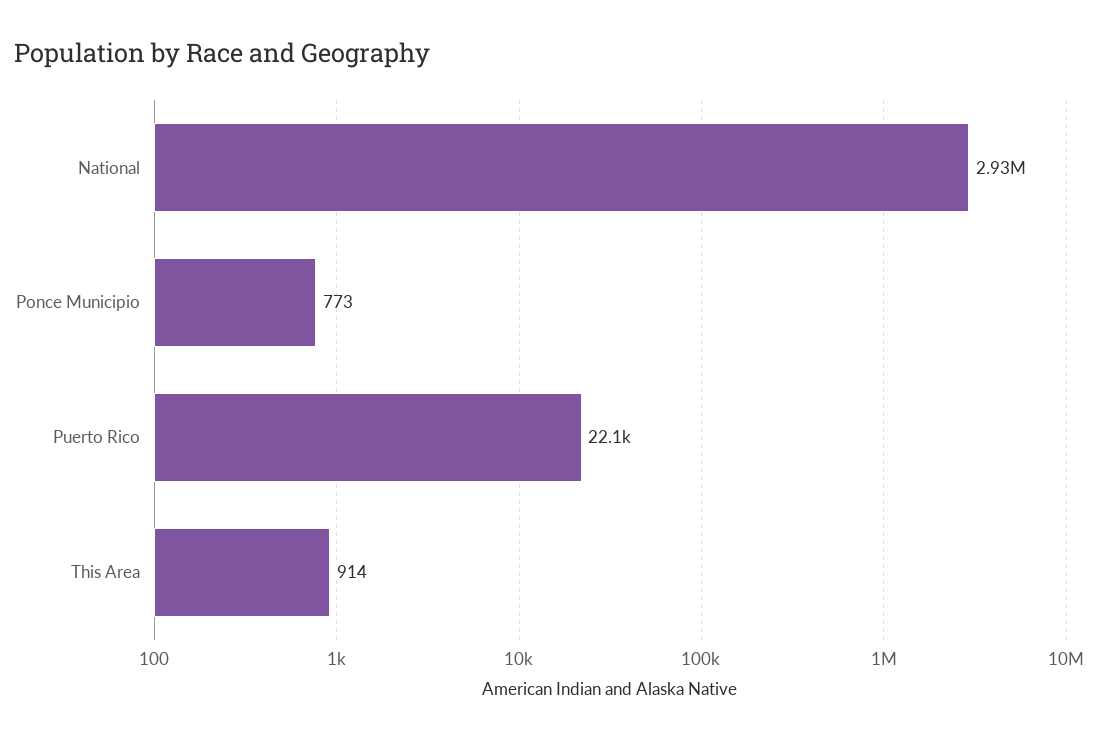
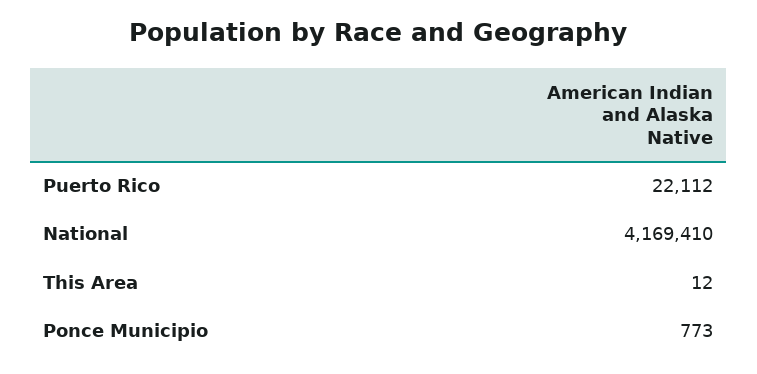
National: 2930000 -> 4169410
This Area: 914 -> 12

